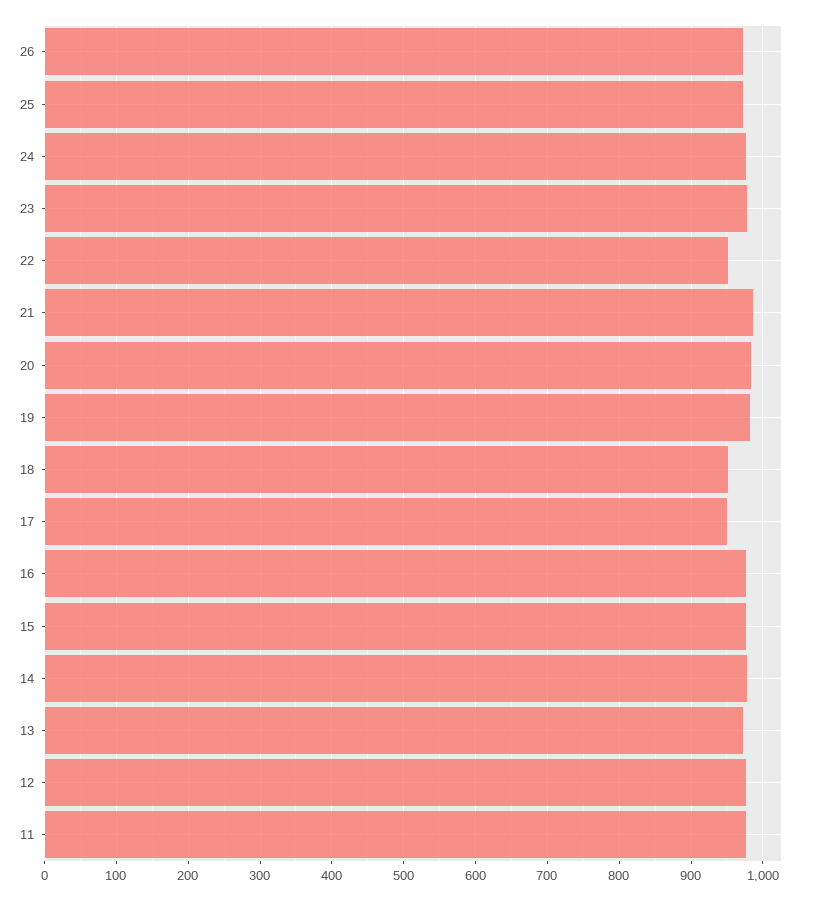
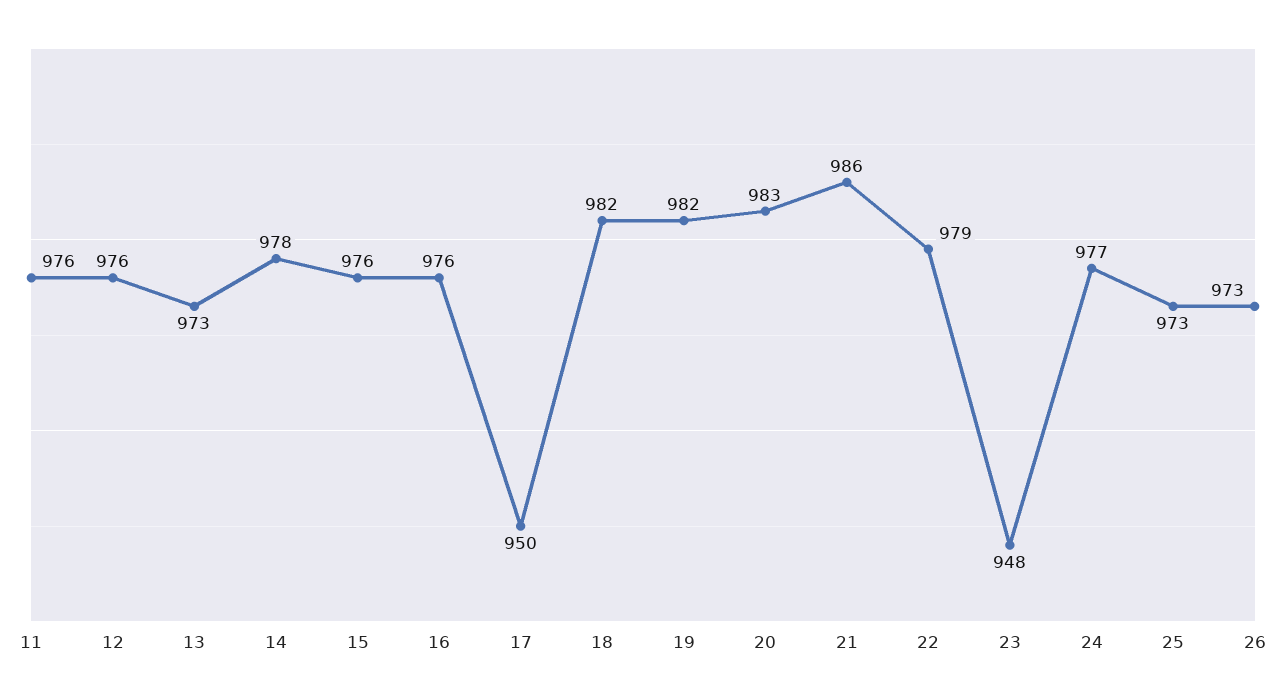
23: 980 -> 948
22: 950 -> 979
18: 950 -> 982

